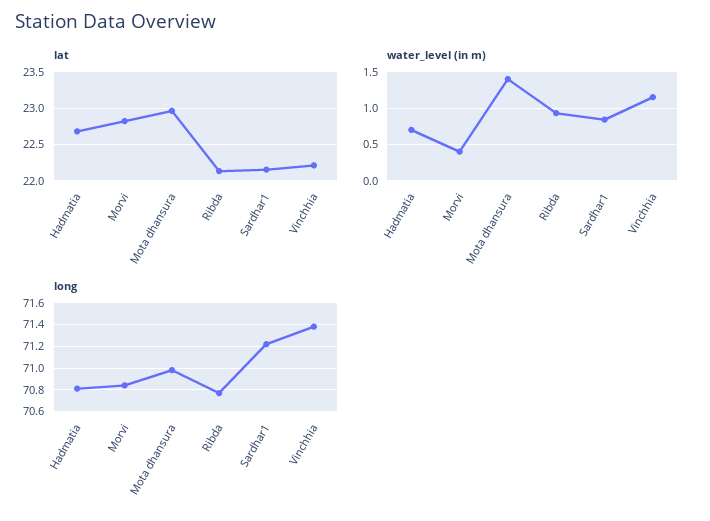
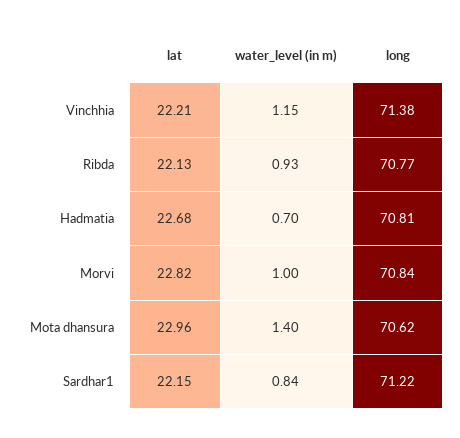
water_level (in m), Morvi: 0.4 -> 1
long, Mota dhansura: 71 -> 70.62

